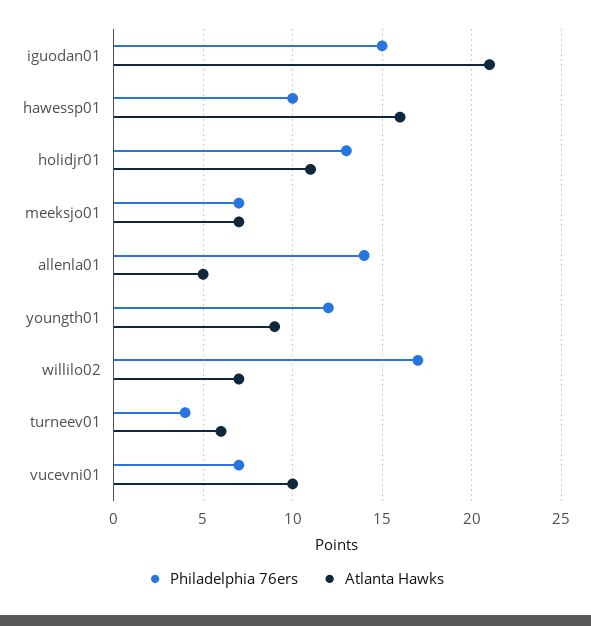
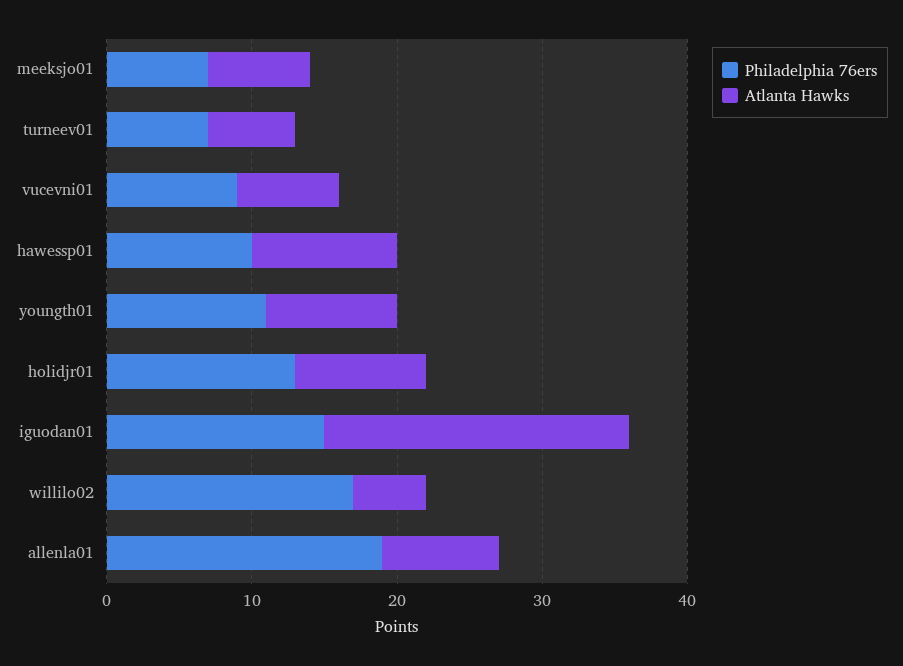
Atlanta Hawks, hawessp01: 16 -> 10
Atlanta Hawks, holidjr01: 11 -> 9
Philadelphia 76ers, allenla01: 14 -> 19
Atlanta Hawks, allenla01: 5 -> 8
Philadelphia 76ers, youngth01: 12 -> 11
Atlanta Hawks, willilo02: 7 -> 5
Philadelphia 76ers, turneev01: 4 -> 7
Philadelphia 76ers, vucevni01: 7 -> 9
Atlanta Hawks, vucevni01: 10 -> 7

